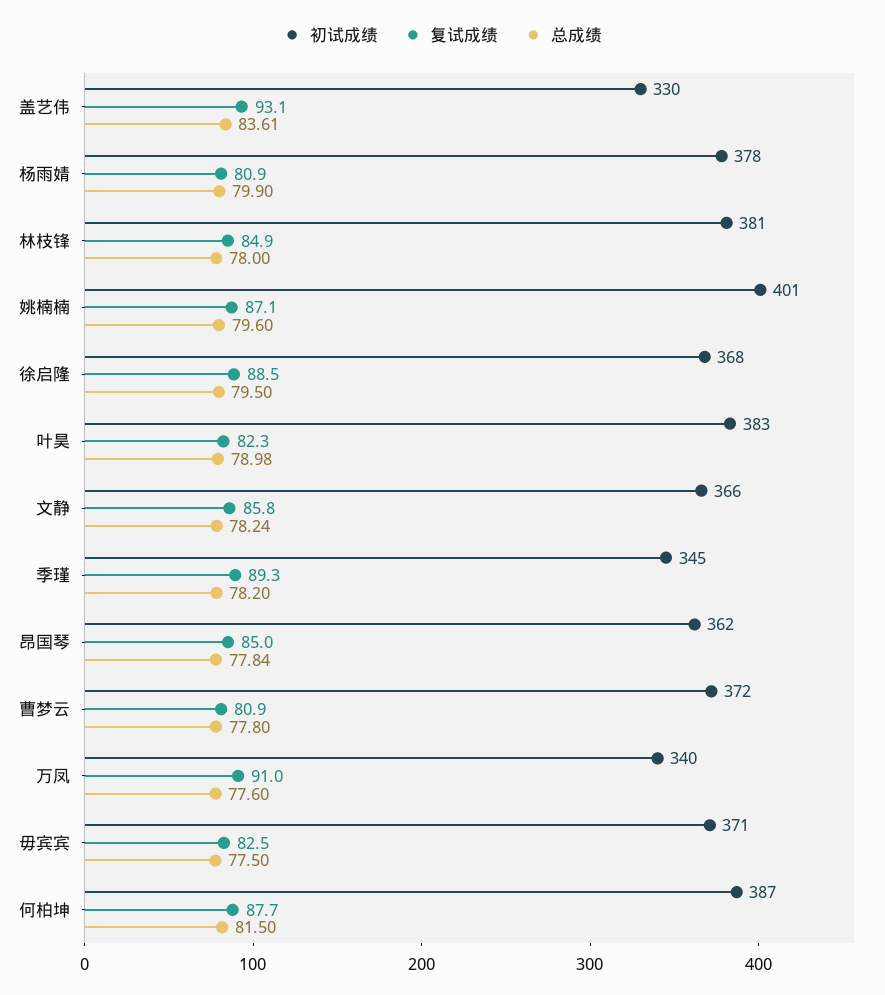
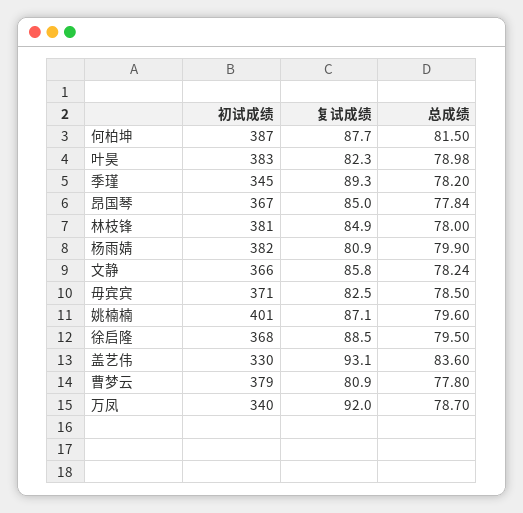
总成绩, 盖艺伟: 83.61 -> 83.6
初试成绩, 杨雨婧: 378 -> 382
初试成绩, 昂国琴: 362 -> 367
初试成绩, 曹梦云: 372 -> 379
复试成绩, 万凤: 91 -> 92
总成绩, 万凤: 77.6 -> 78.7
总成绩, 毋宾宾: 77.5 -> 78.5

